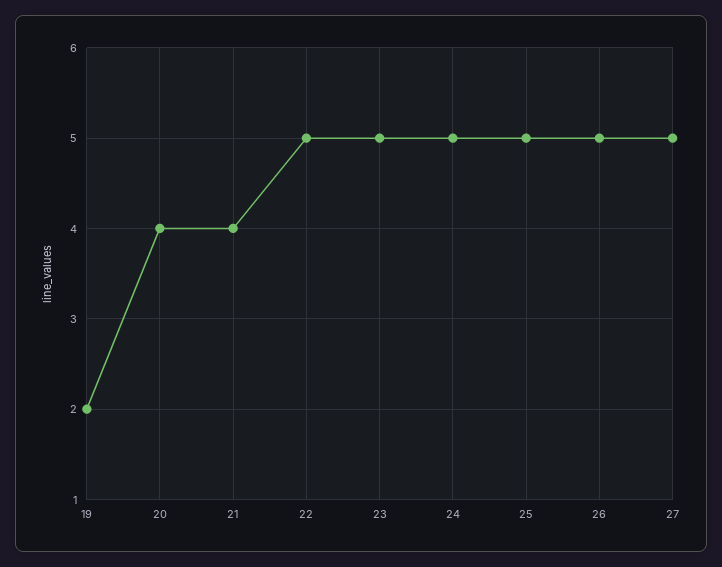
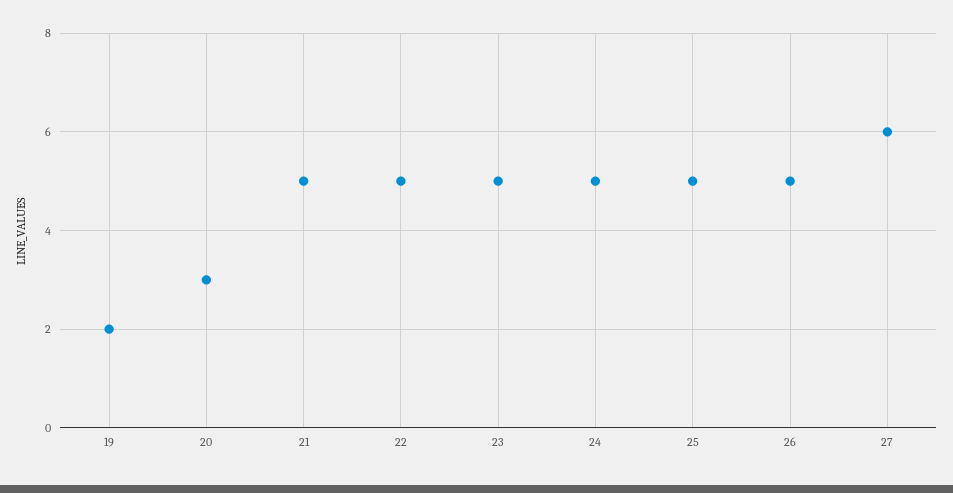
20: 4 -> 3
21: 4 -> 5
27: 5 -> 6

